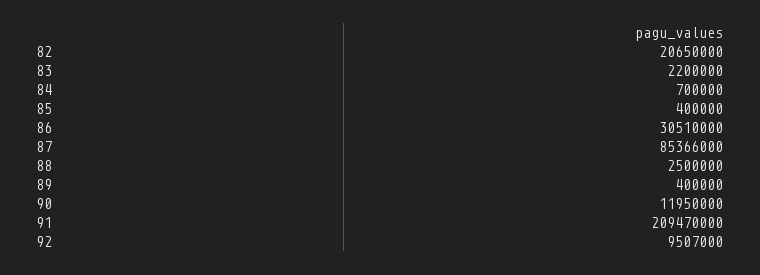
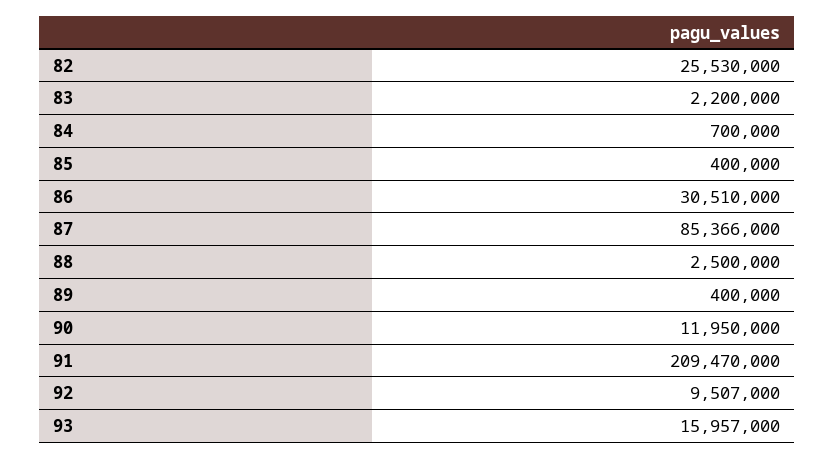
82: 20650000 -> 25530000
93: none -> 15957000

